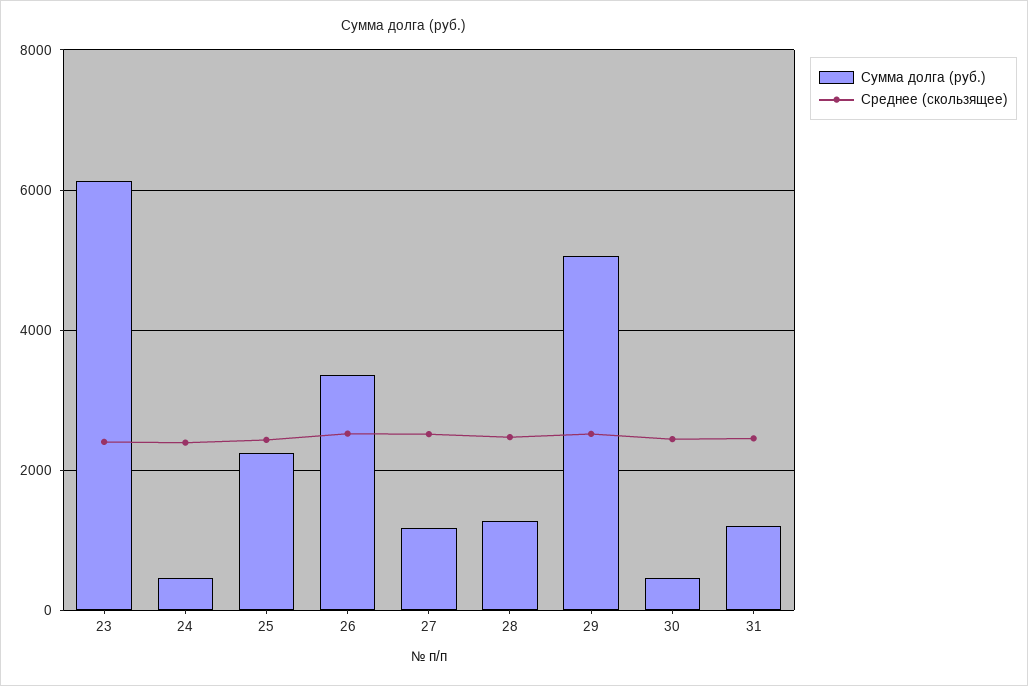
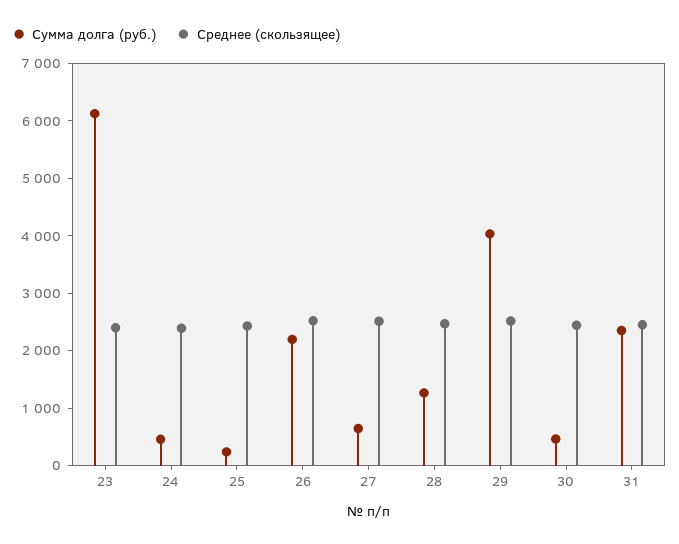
Сумма долга (руб.), 25: 2200 -> 200
Сумма долга (руб.), 26: 3400 -> 2200
Сумма долга (руб.), 27: 1200 -> 600
Сумма долга (руб.), 29: 5000 -> 4000
Сумма долга (руб.), 31: 1200 -> 2400

